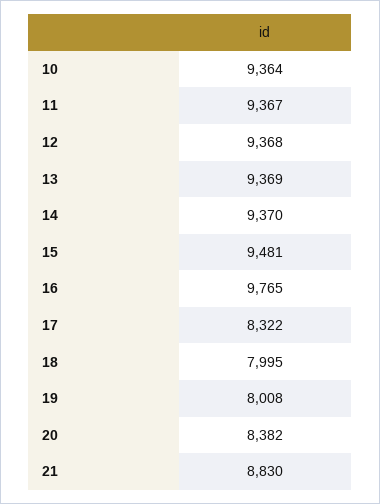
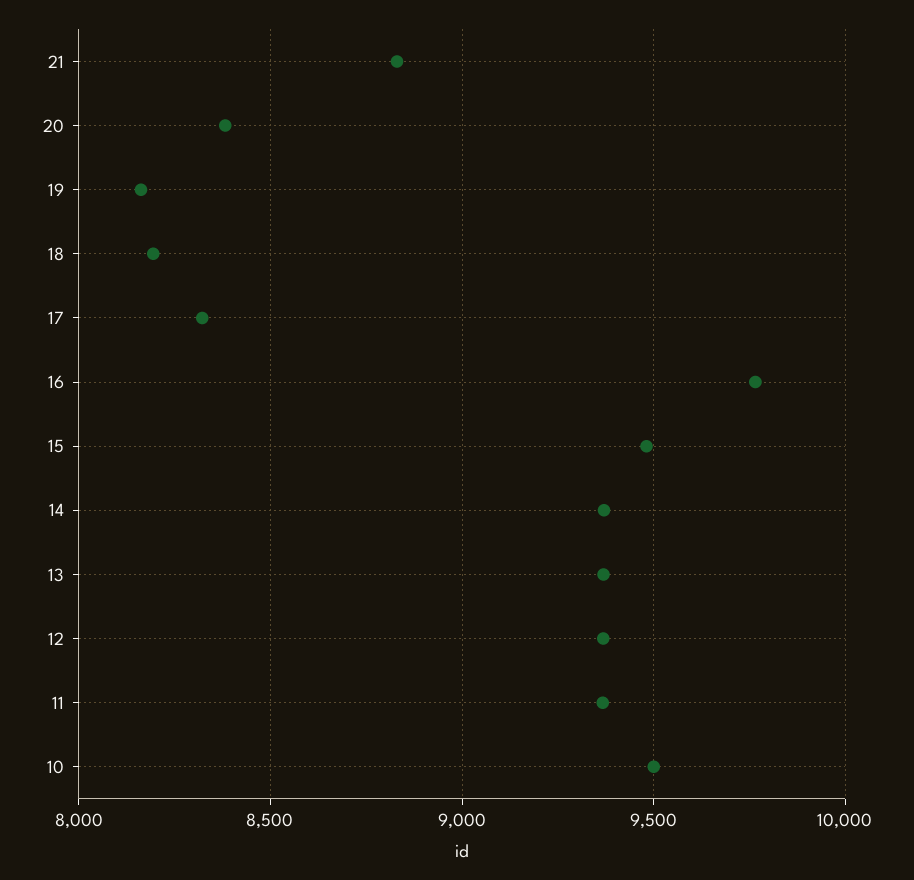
10: 9364 -> 9500
18: 7995 -> 8200
19: 8008 -> 8150

